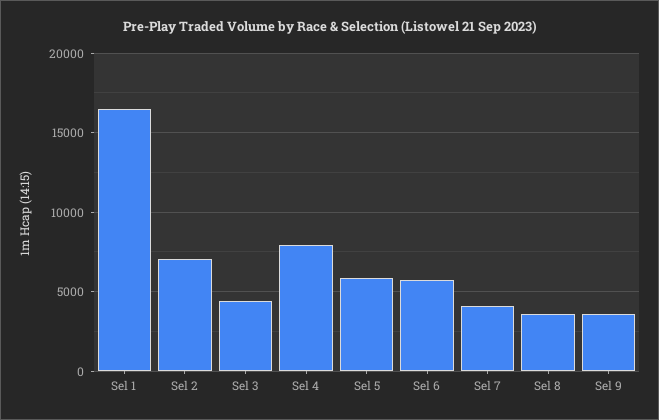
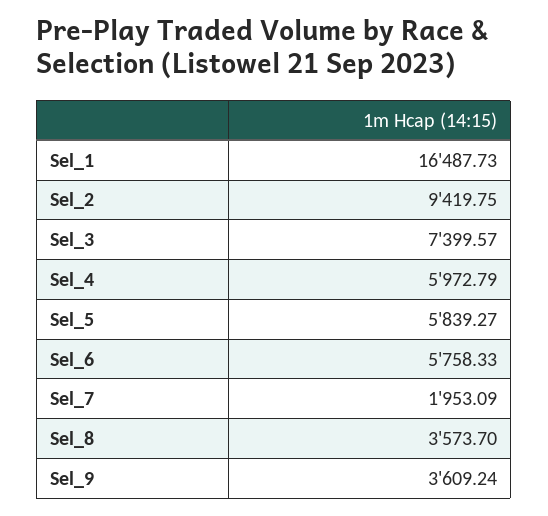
Sel 2: 7000 -> 9419.75
Sel 3: 4500 -> 7399.57
Sel 4: 8000 -> 5972.79
Sel 7: 4000 -> 1953.09

